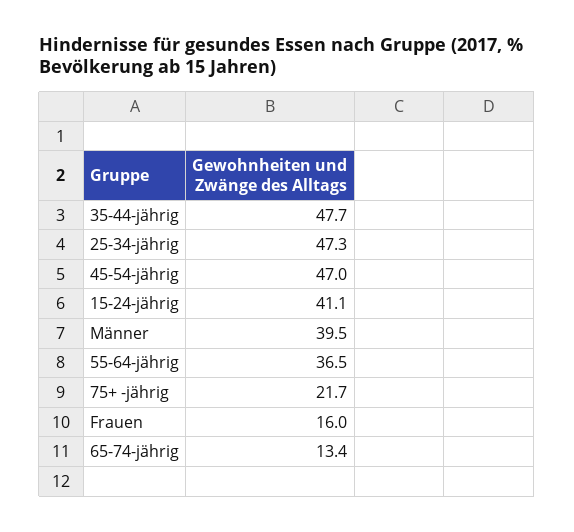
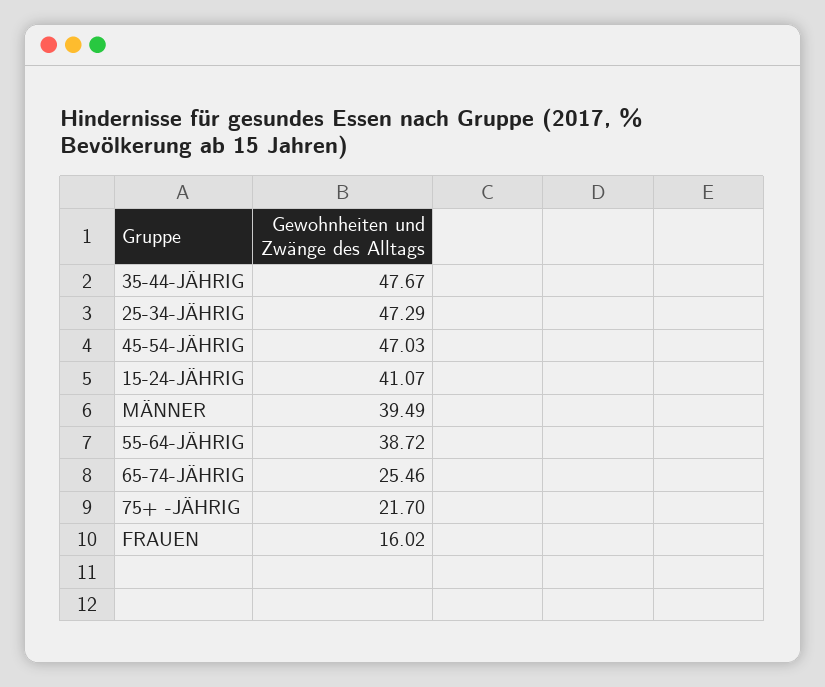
55-64-jährig: 36.5 -> 38.72
65-74-jährig: 13.4 -> 25.46

